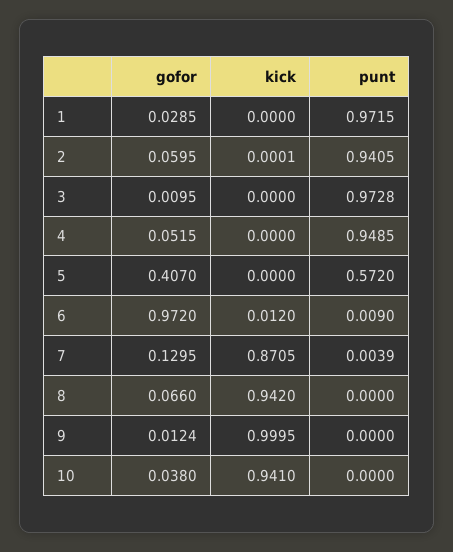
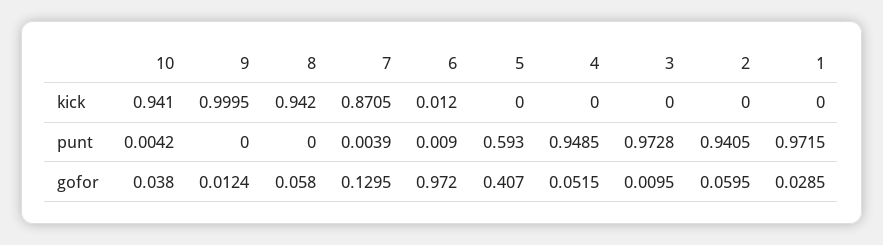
kick, 2: 0.0001 -> 0
punt, 5: 0.572 -> 0.593
gofor, 8: 0.066 -> 0.058
punt, 10: 0 -> 0.0042

